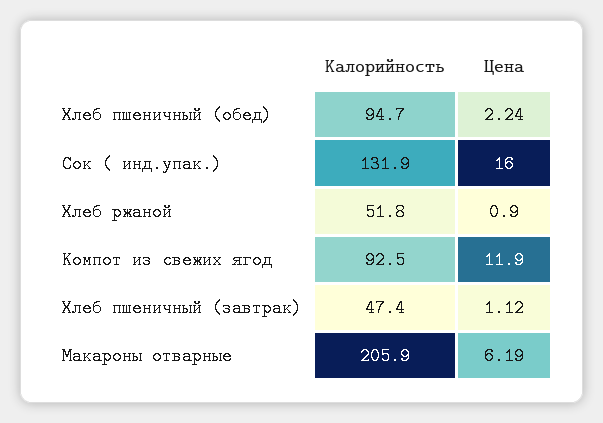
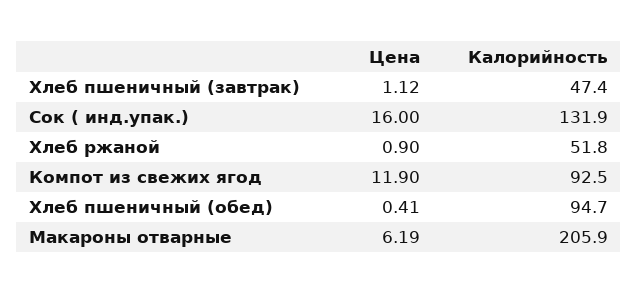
Цена, Хлеб пшеничный (обед): 2.24 -> 0.41

